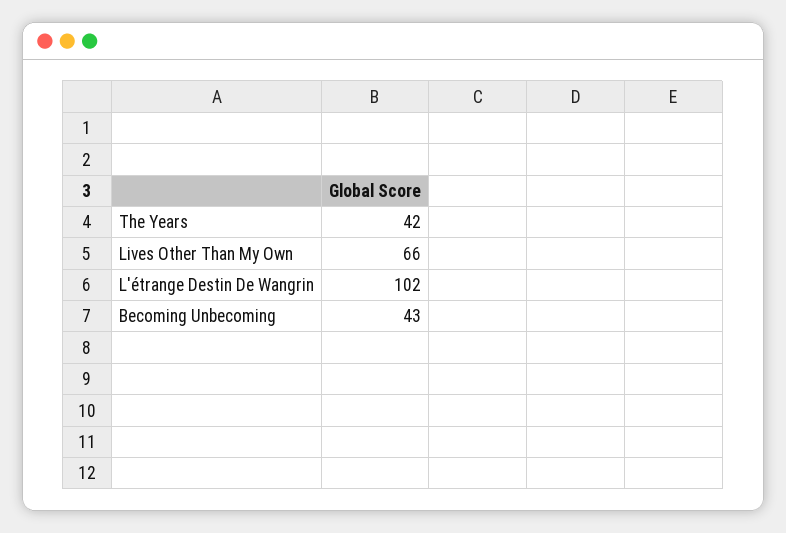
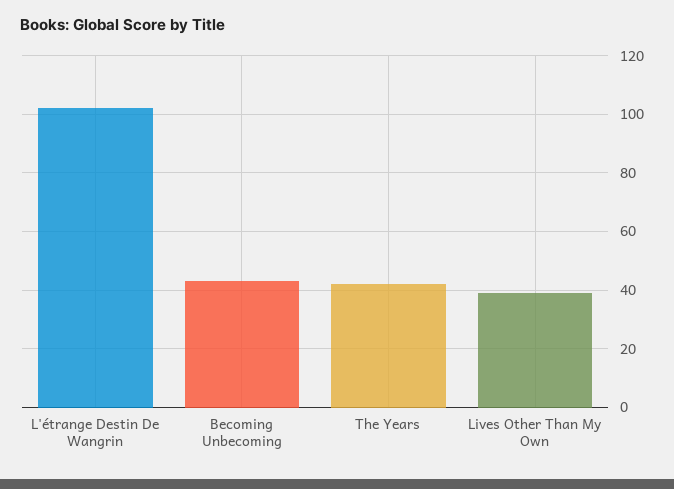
Lives Other Than My Own: 66 -> 40

